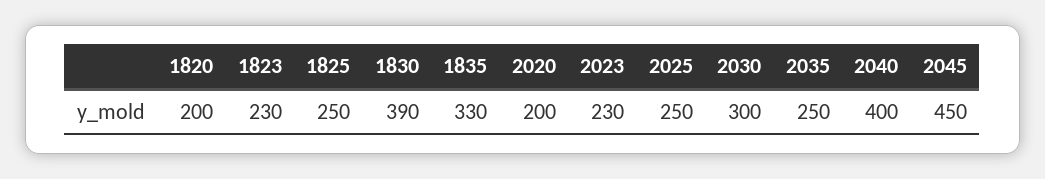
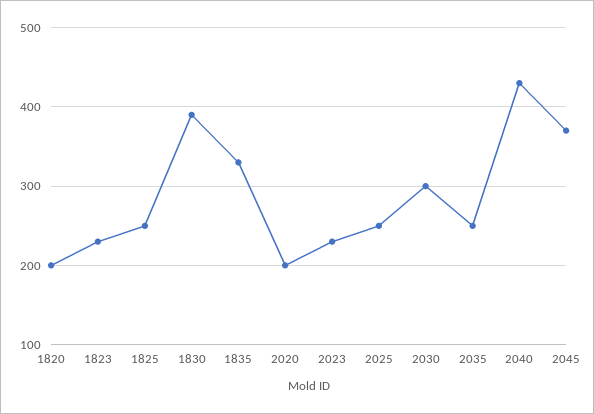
2040: 400 -> 430
2045: 450 -> 370

